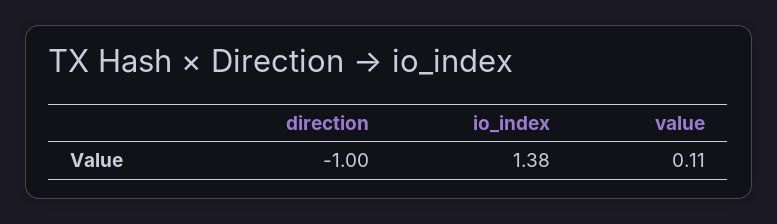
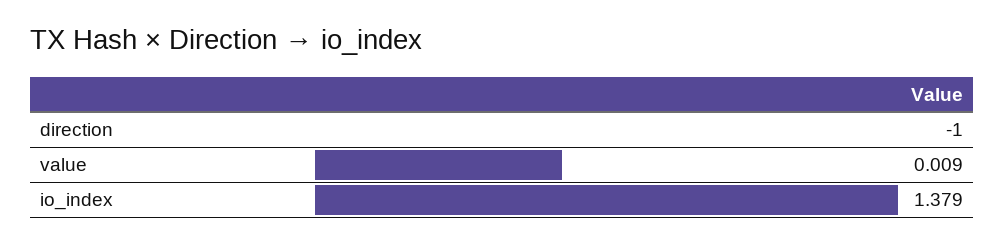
value: 0.11 -> 0.009

